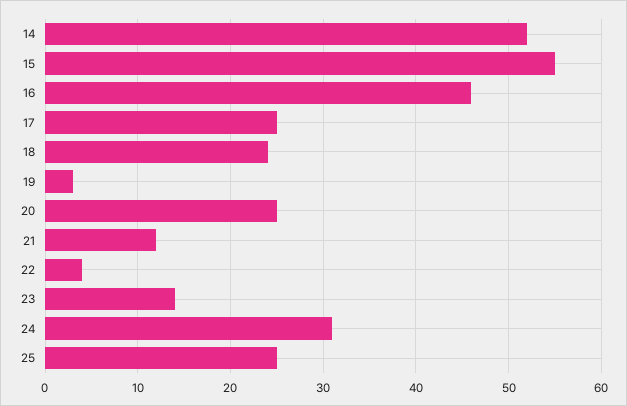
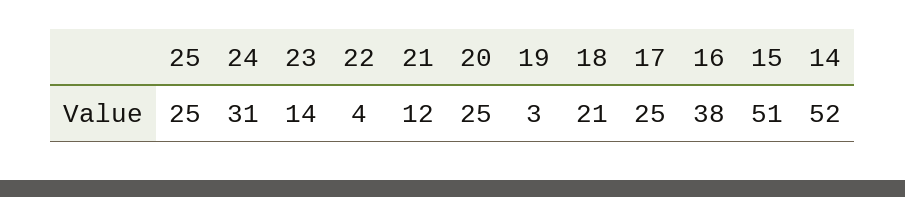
15: 55 -> 51
16: 46 -> 38
18: 24 -> 21

